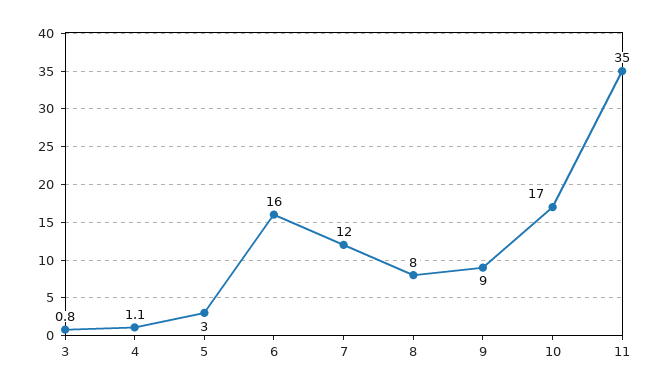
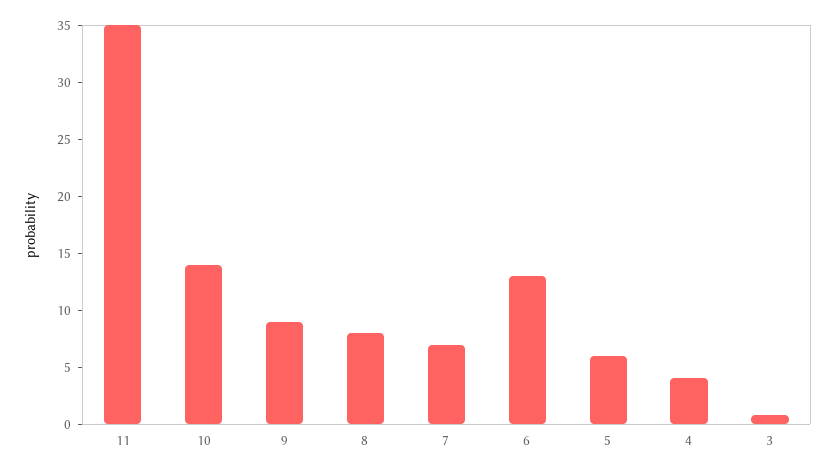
4: 1.1 -> 4
5: 3 -> 6
6: 16 -> 13
7: 12 -> 7
10: 17 -> 14

